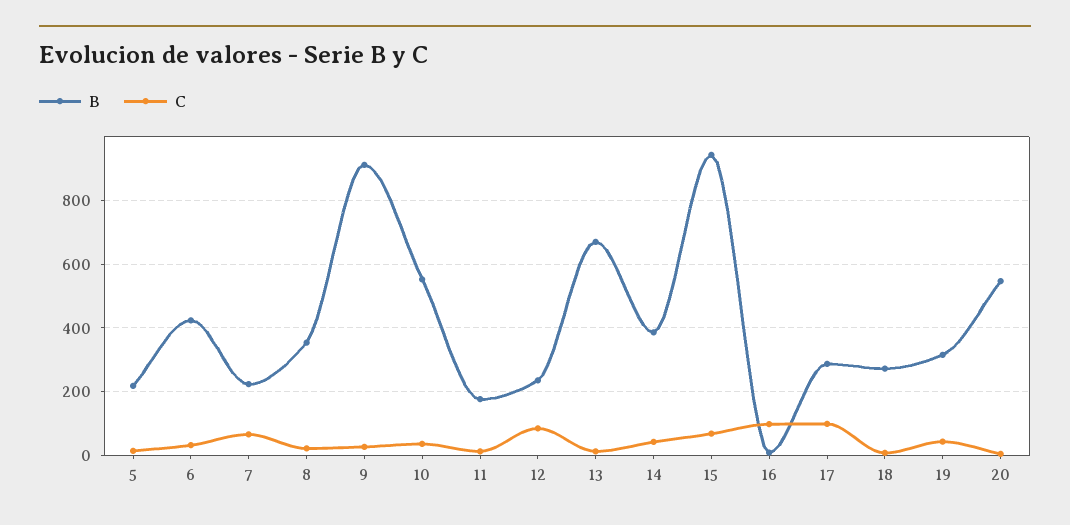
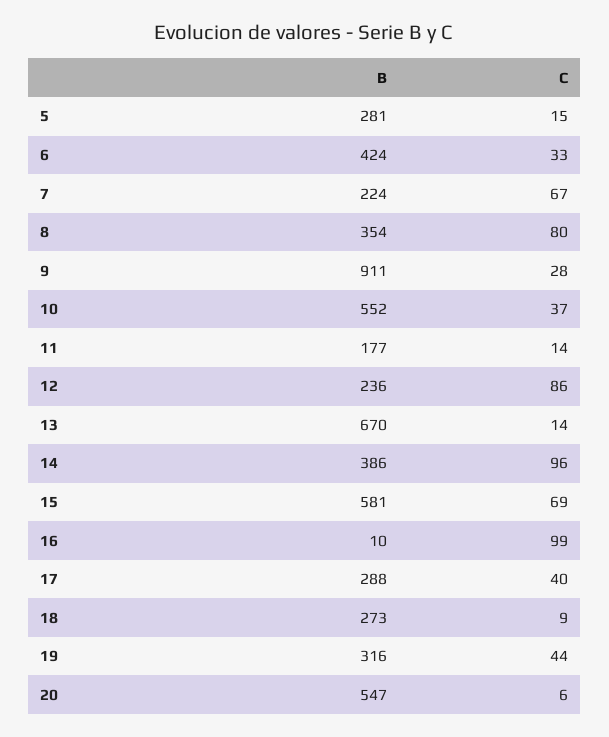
B, 5: 220 -> 281
C, 8: 20 -> 80
C, 14: 40 -> 96
B, 15: 940 -> 581
C, 17: 100 -> 40

